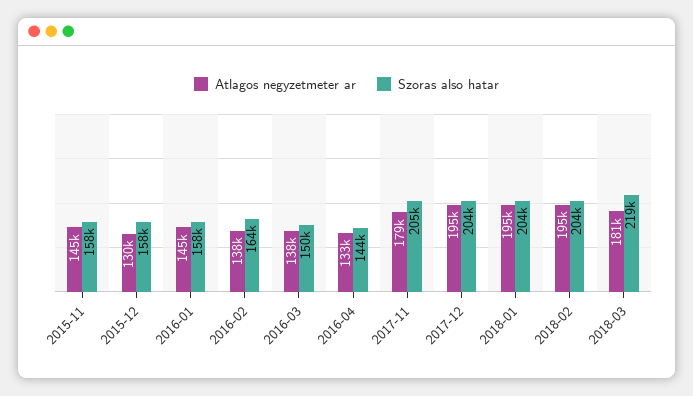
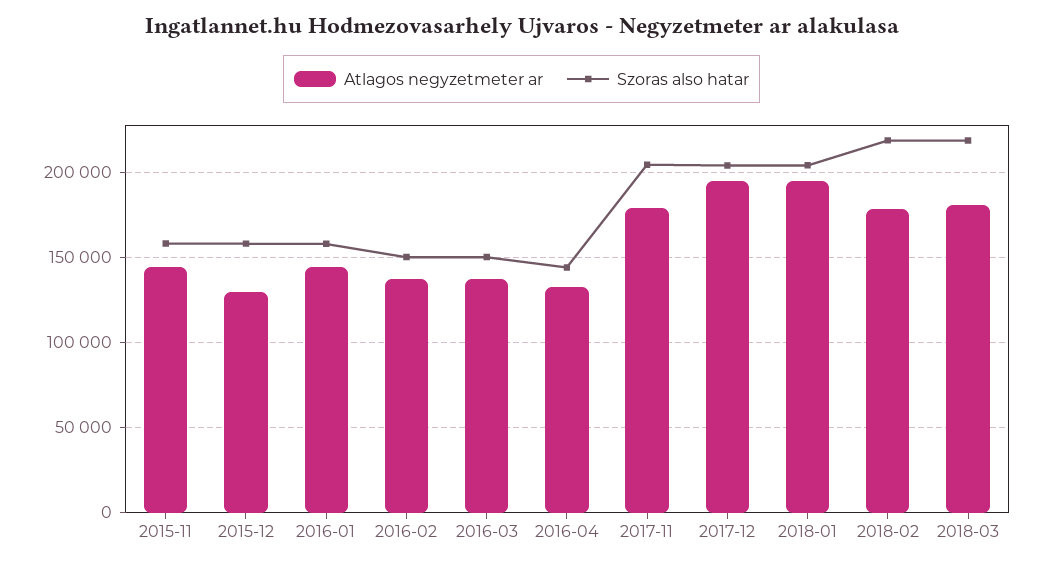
Szoras also hatar, 2016-02: 164000 -> 150000
Atlagos negyzetmeter ar, 2018-02: 195000 -> 180000
Szoras also hatar, 2018-02: 204000 -> 220000

